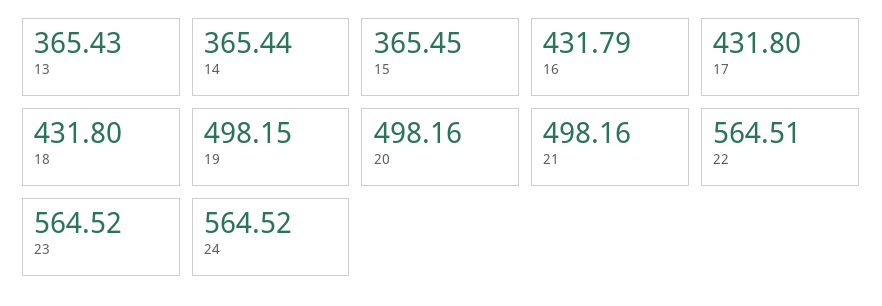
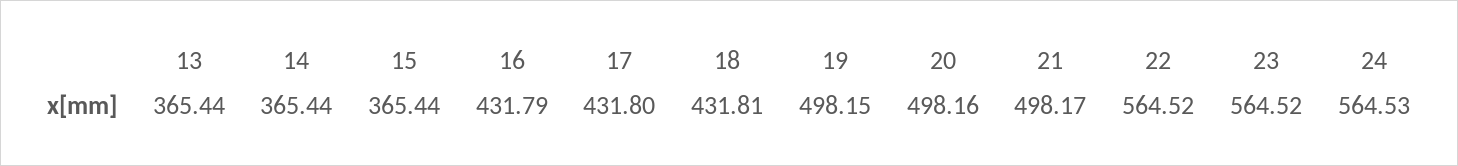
13: 365.43 -> 365.44
15: 365.45 -> 365.44
18: 431.8 -> 431.81
21: 498.16 -> 498.17
22: 564.51 -> 564.52
24: 564.52 -> 564.53

